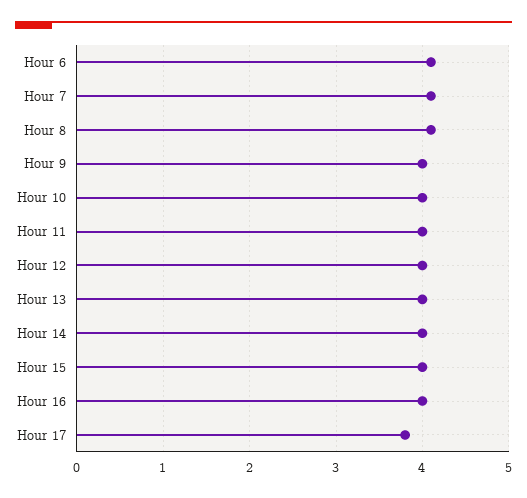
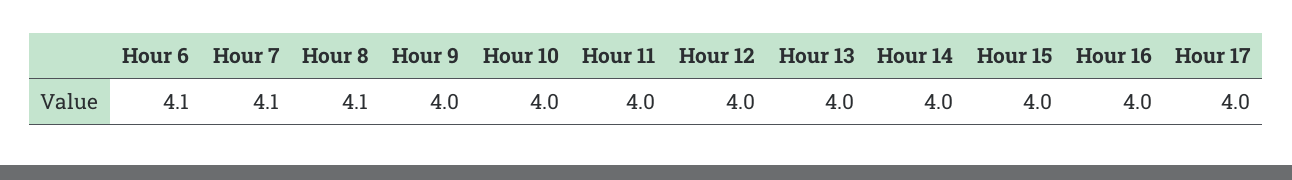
Hour 17: 3.8 -> 4

